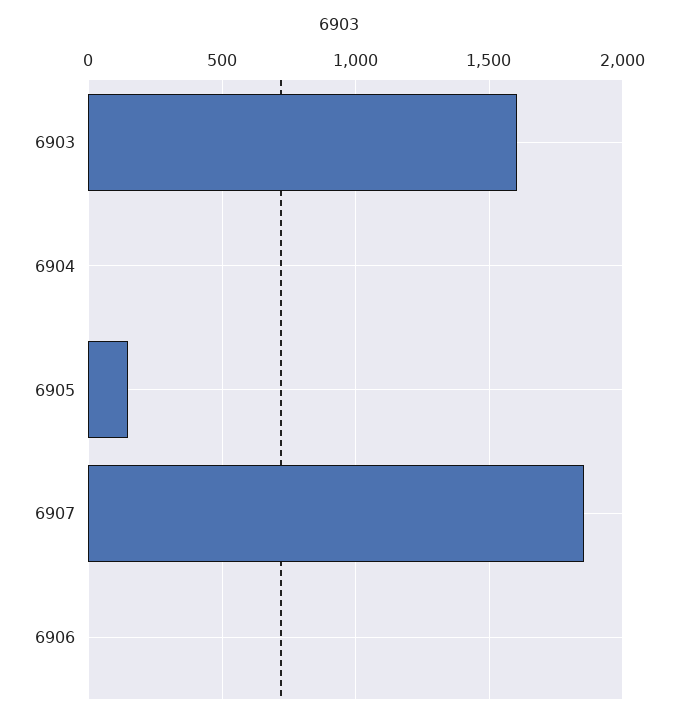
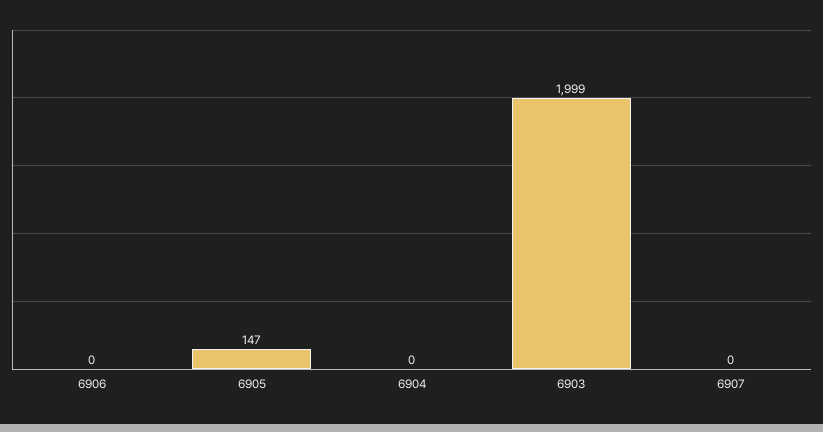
6903: 1600 -> 1999
6907: 1850 -> 0

